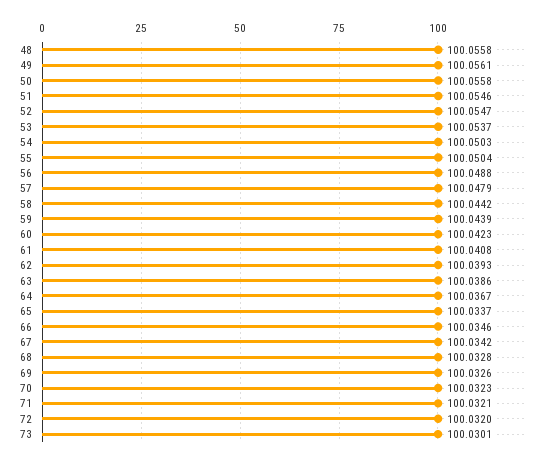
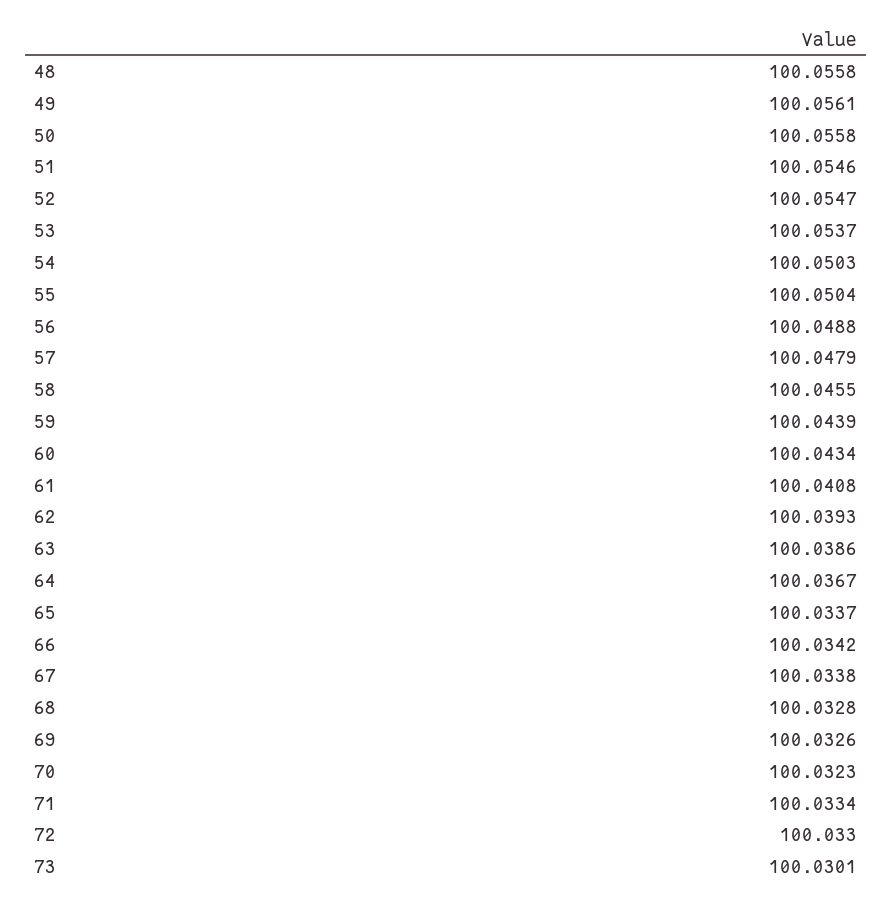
58: 100.0442 -> 100.0455
60: 100.0423 -> 100.0434
66: 100.0346 -> 100.0342
67: 100.0342 -> 100.0338
71: 100.0321 -> 100.0334
72: 100.032 -> 100.033

